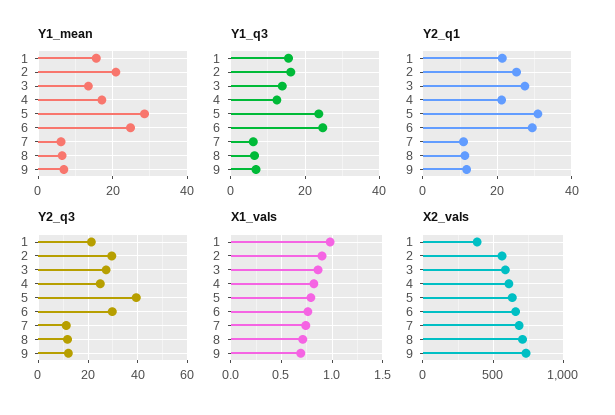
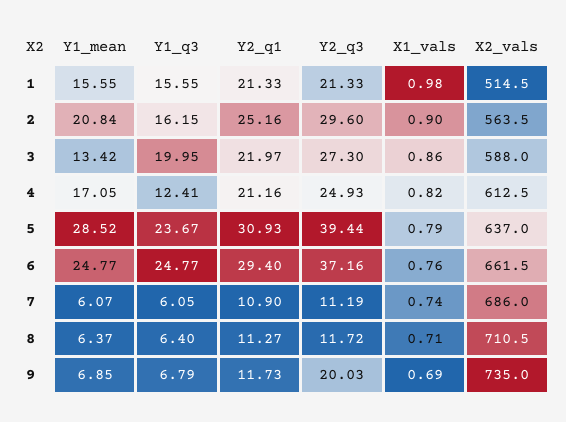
Y1_q3, 3: 14 -> 19.95
Y2_q1, 3: 28 -> 21.97
Y2_q3, 6: 30 -> 37.16
Y2_q3, 9: 12.5 -> 20.03
X2_vals, 1: 400 -> 514.5

